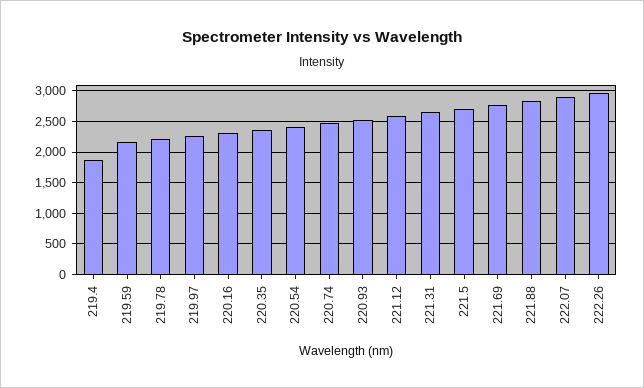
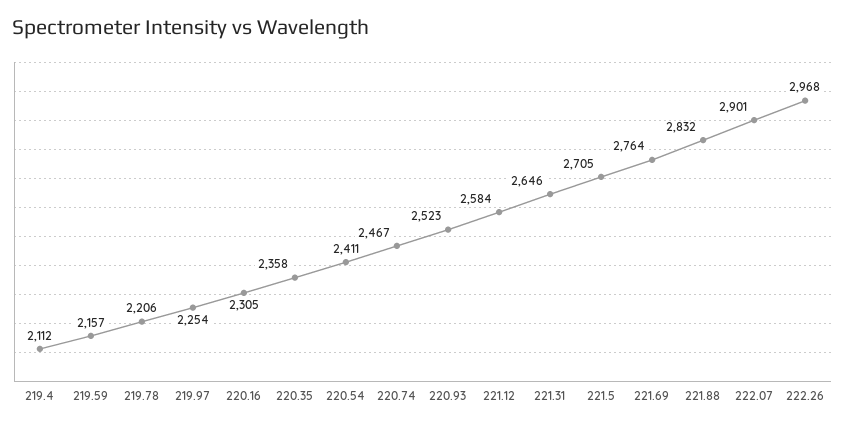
219.4: 1900 -> 2112

